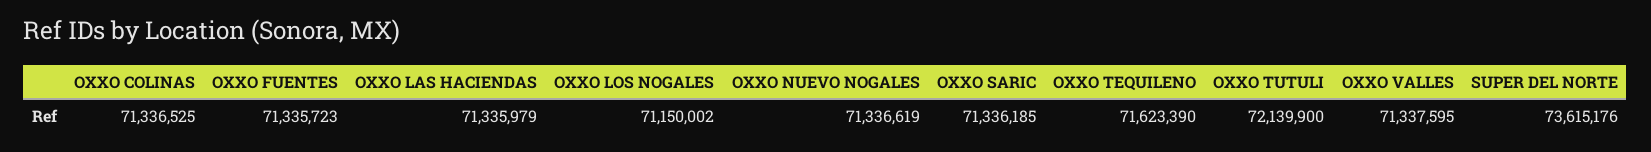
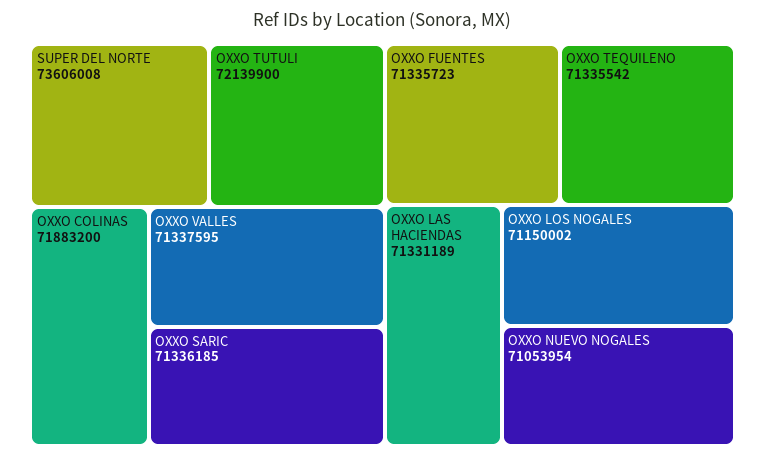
OXXO COLINAS: 71336525 -> 71883200
OXXO LAS HACIENDAS: 71335979 -> 71331189
OXXO NUEVO NOGALES: 71336619 -> 71053954
OXXO TEQUILENO: 71623390 -> 71335542
SUPER DEL NORTE: 73615176 -> 73606008

